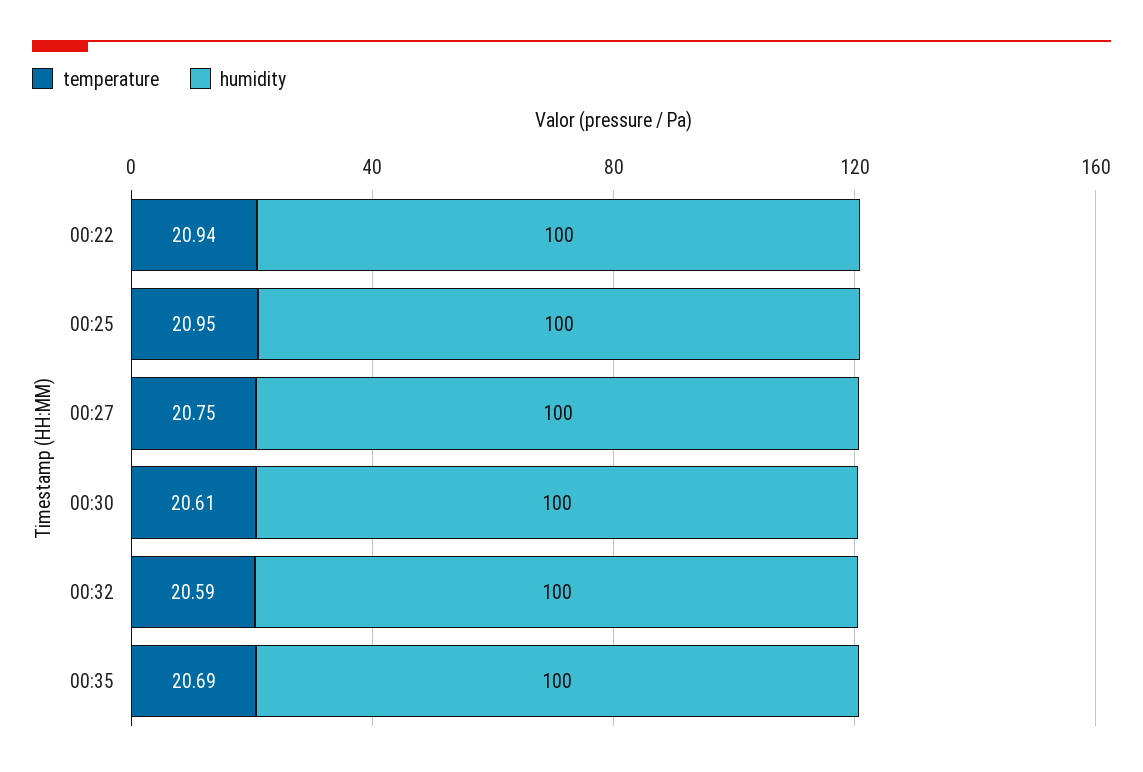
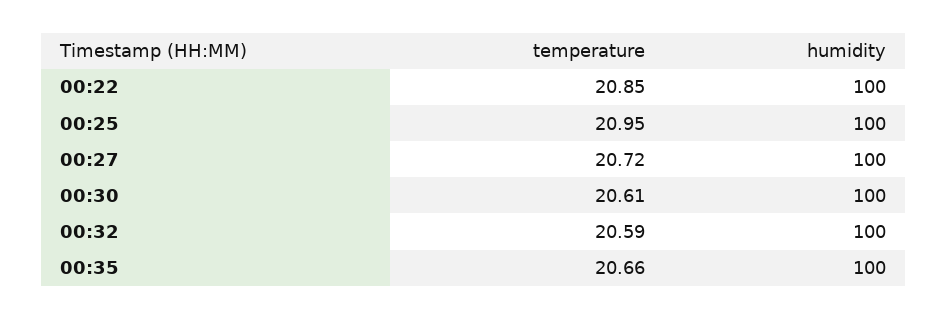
temperature, 00:22: 20.94 -> 20.85
temperature, 00:27: 20.75 -> 20.72
temperature, 00:35: 20.69 -> 20.66

